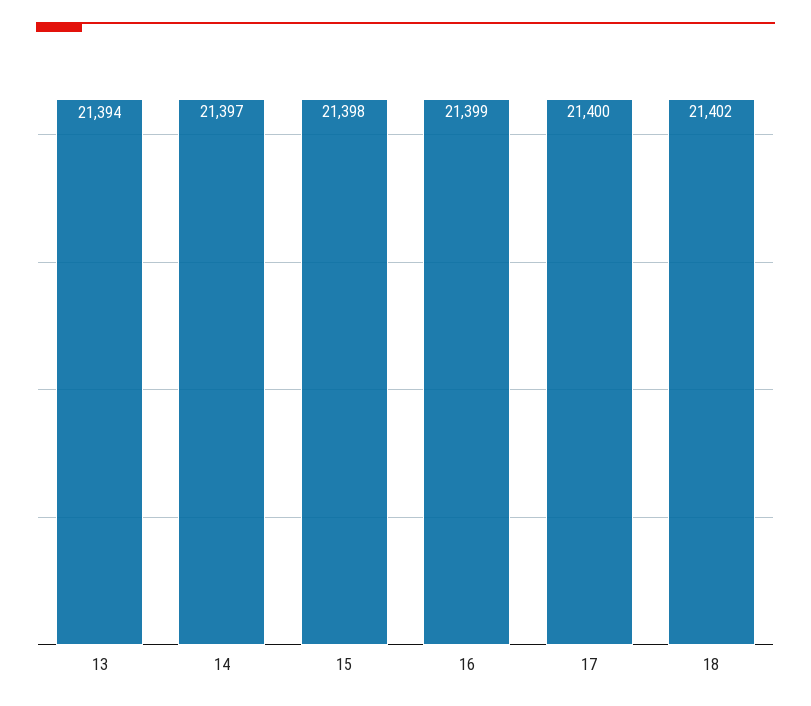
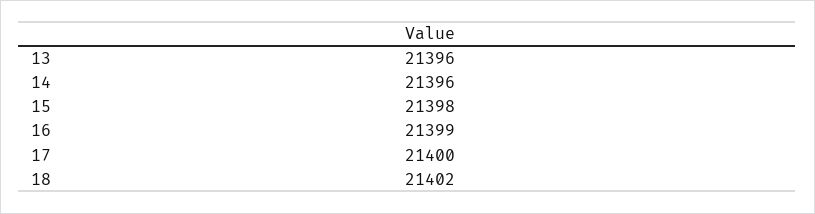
13: 21394 -> 21396
14: 21397 -> 21396

